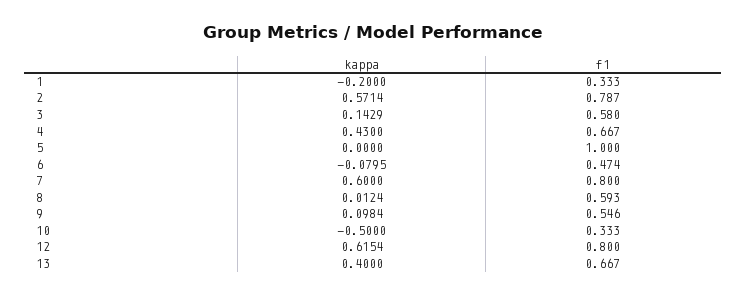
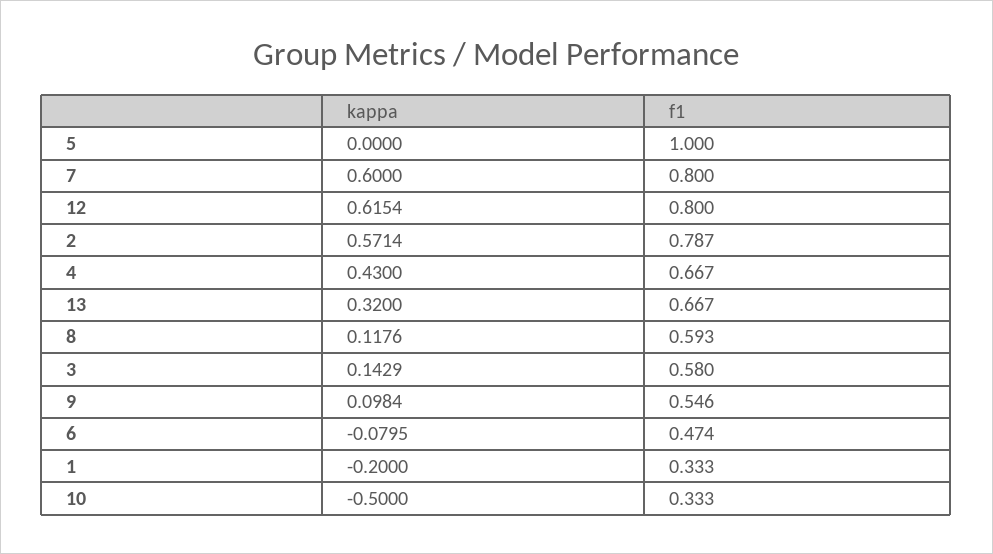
kappa, 8: 0.0124 -> 0.1176
kappa, 13: 0.4 -> 0.32

